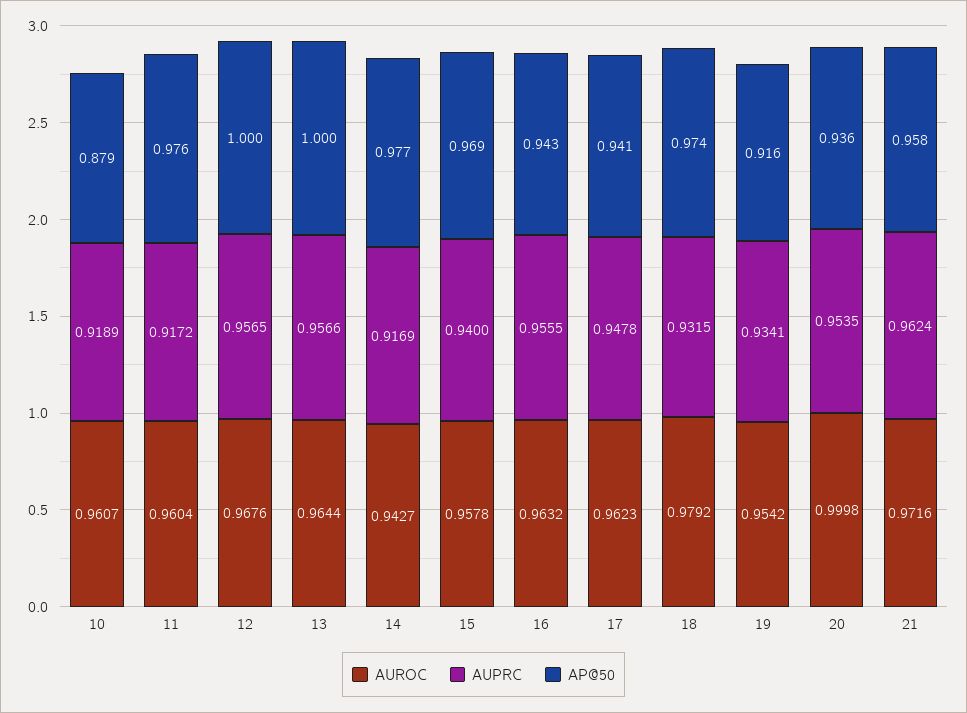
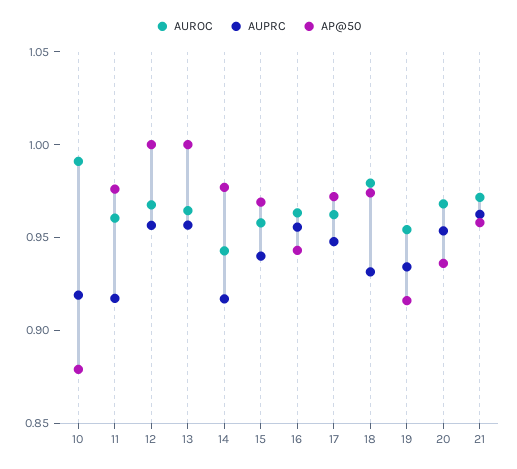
AUROC, 10: 0.9607 -> 0.99
AP@50, 17: 0.941 -> 0.97
AUROC, 20: 0.9998 -> 0.97

